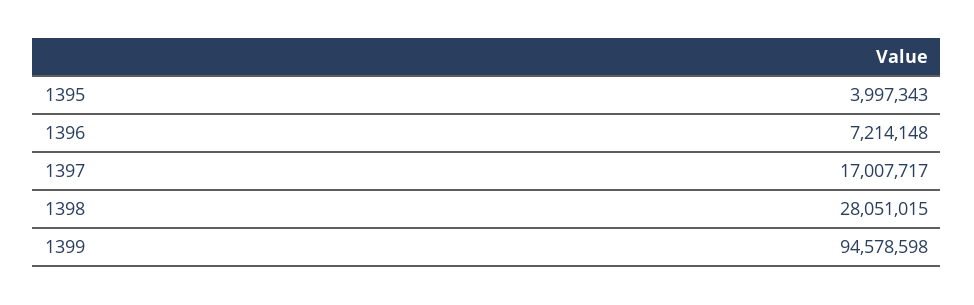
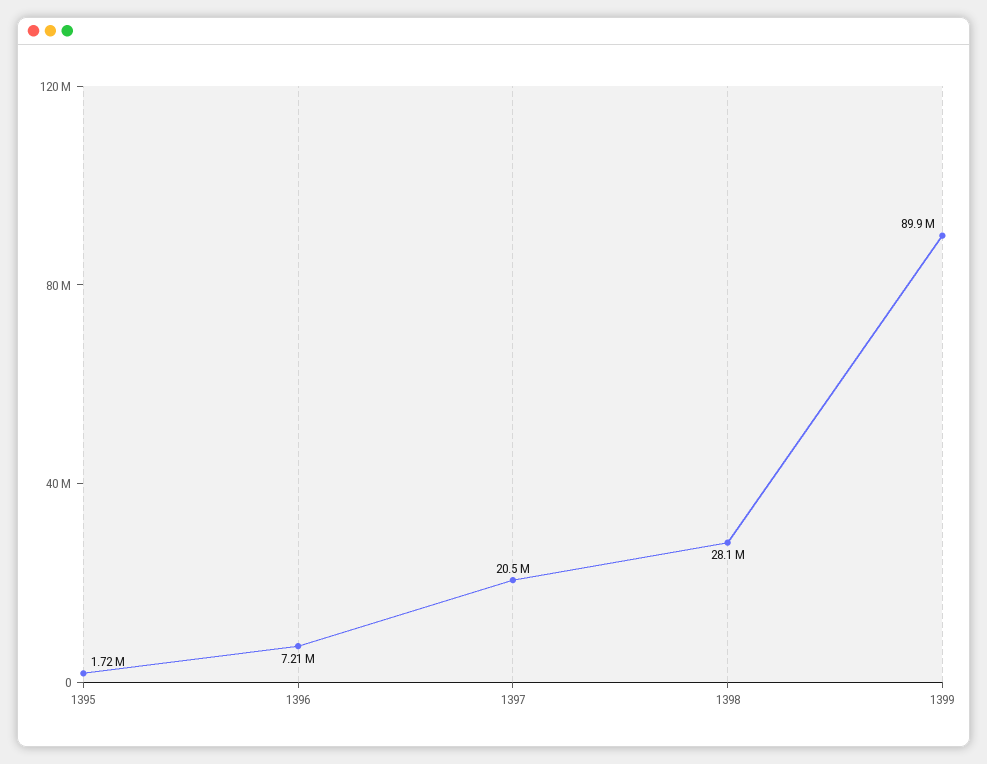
1395: 3997343 -> 1720000
1397: 17007717 -> 20500000
1399: 94578598 -> 89900000

